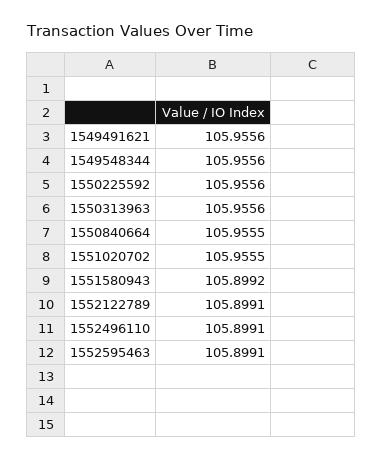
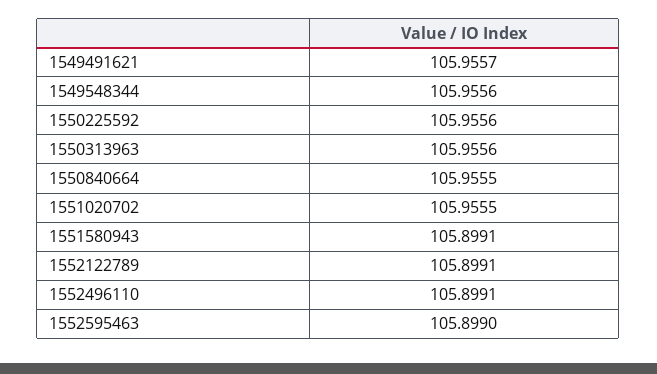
1549491621: 105.9556 -> 105.9557
1551580943: 105.8992 -> 105.8991
1552595463: 105.8991 -> 105.899

